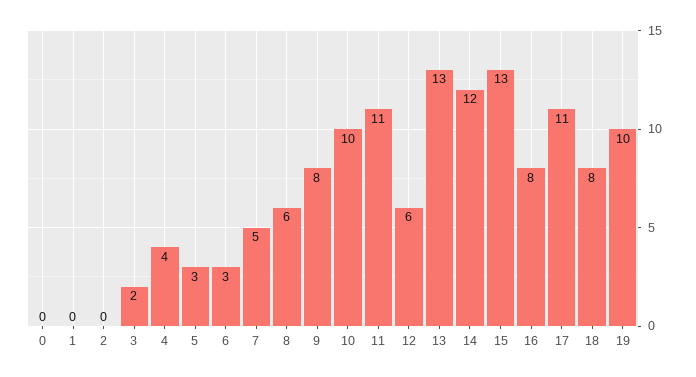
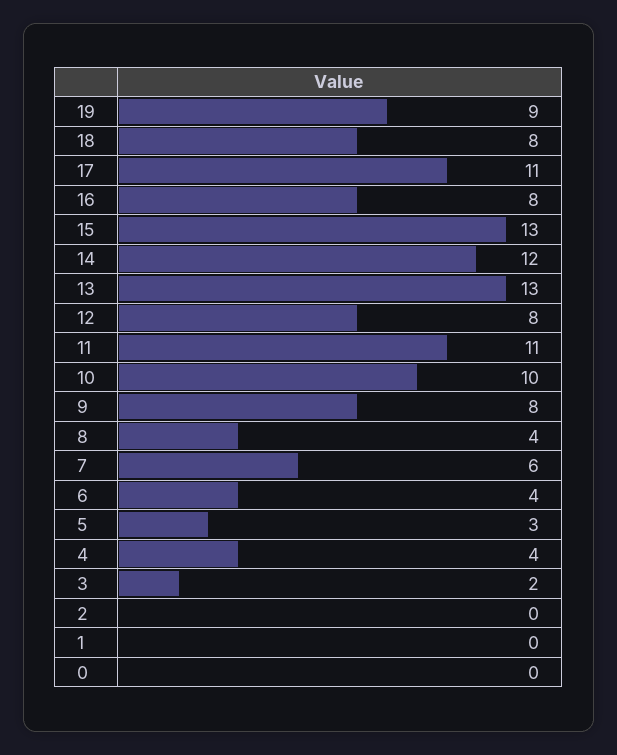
6: 3 -> 4
7: 5 -> 6
8: 6 -> 4
12: 6 -> 8
19: 10 -> 9

